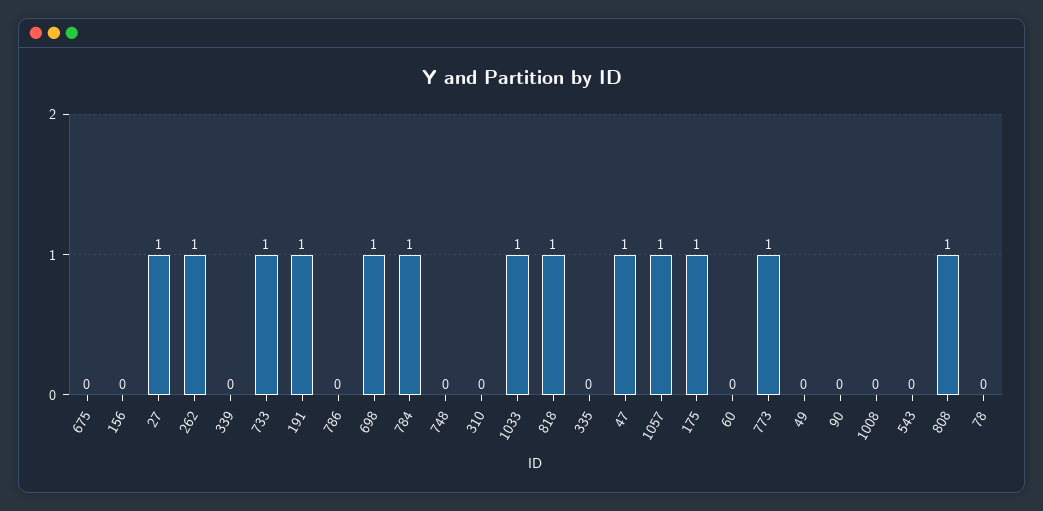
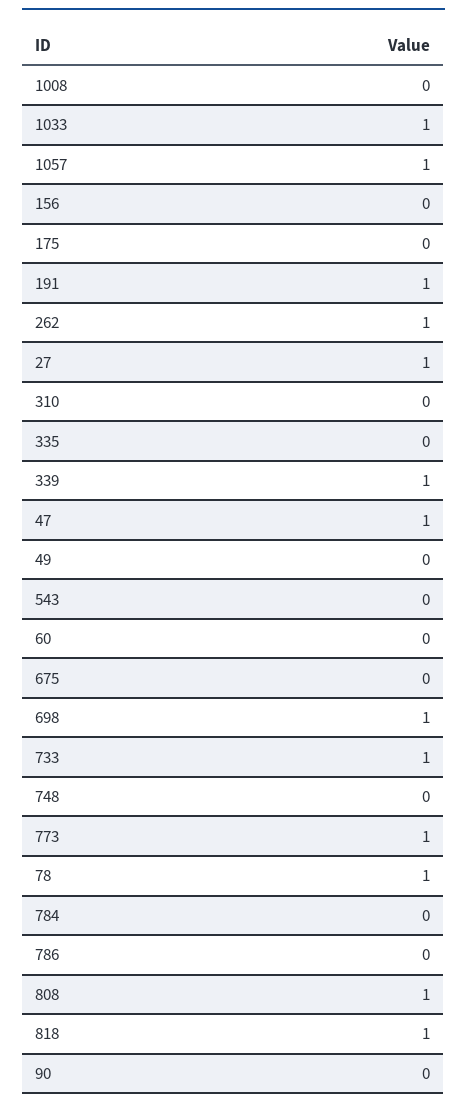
339: 0 -> 1
784: 1 -> 0
175: 1 -> 0
78: 0 -> 1

